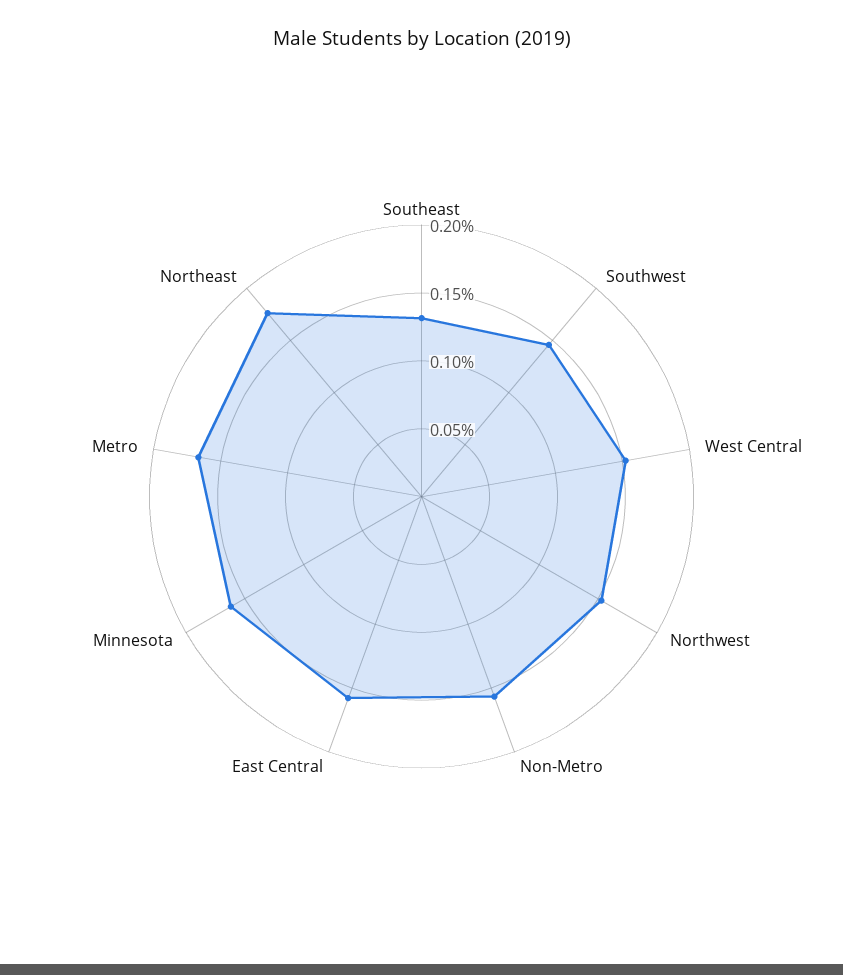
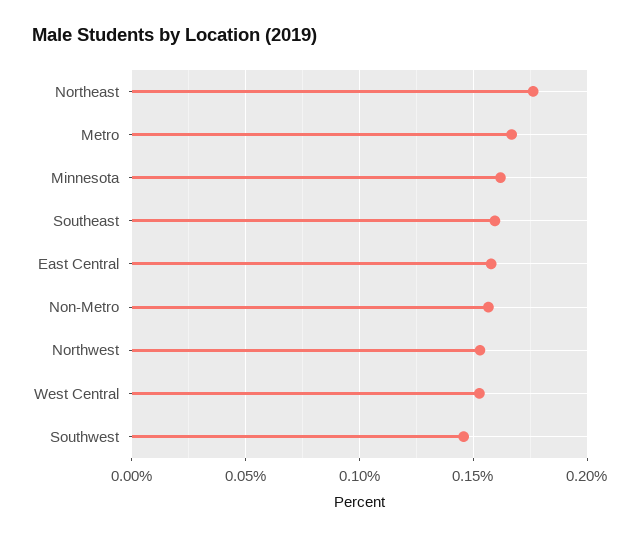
Southeast: 0.13 -> 0.16

